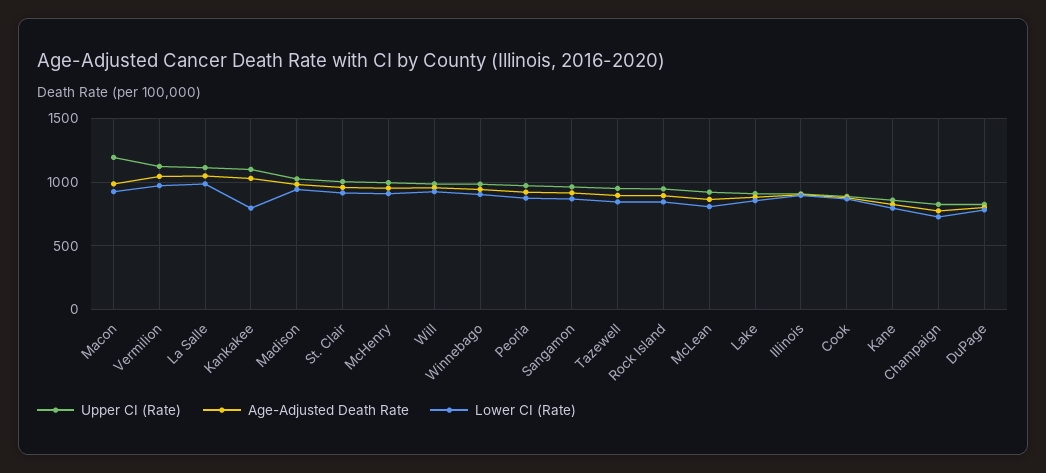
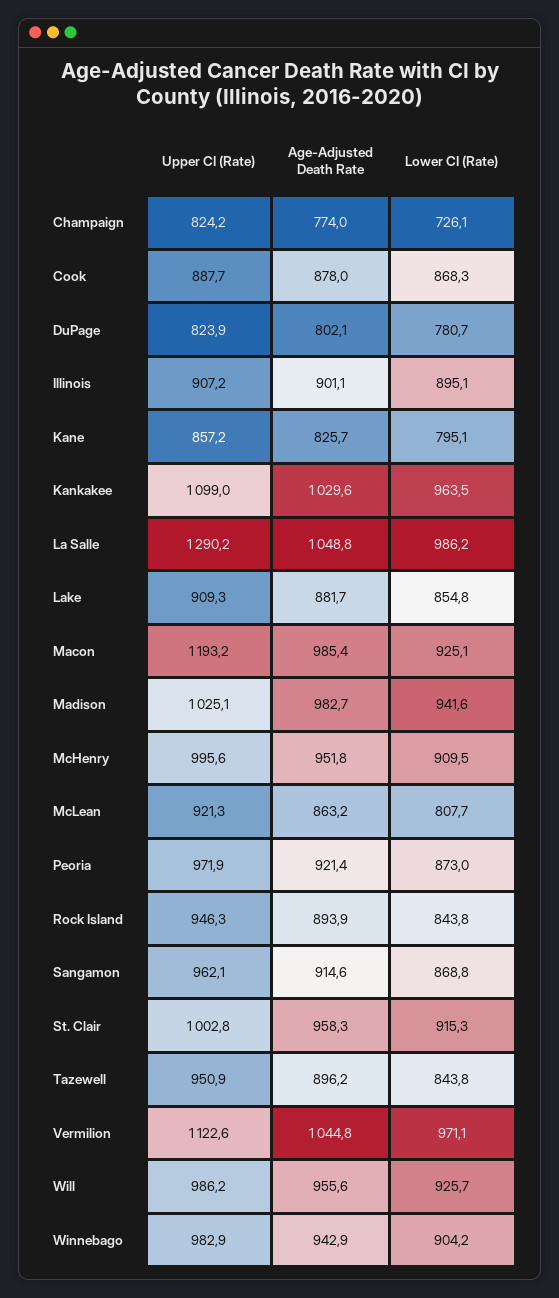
Upper CI (Rate), La Salle: 1100 -> 1290.2
Lower CI (Rate), Kankakee: 800 -> 963.5

